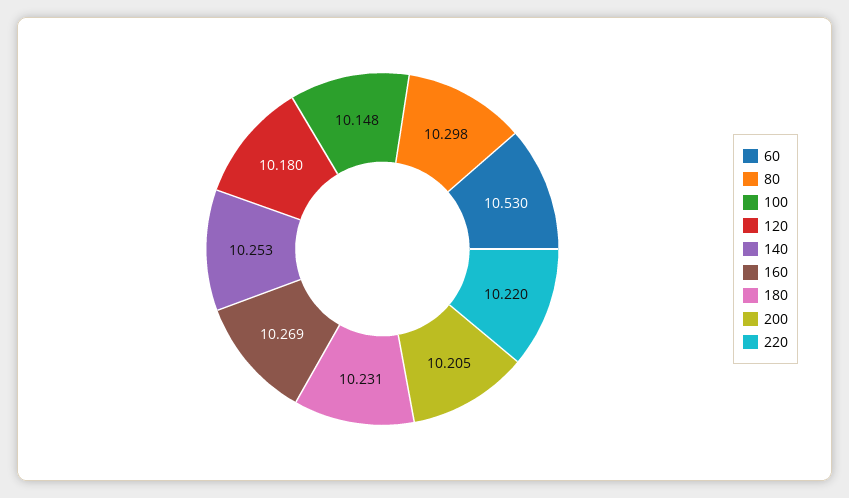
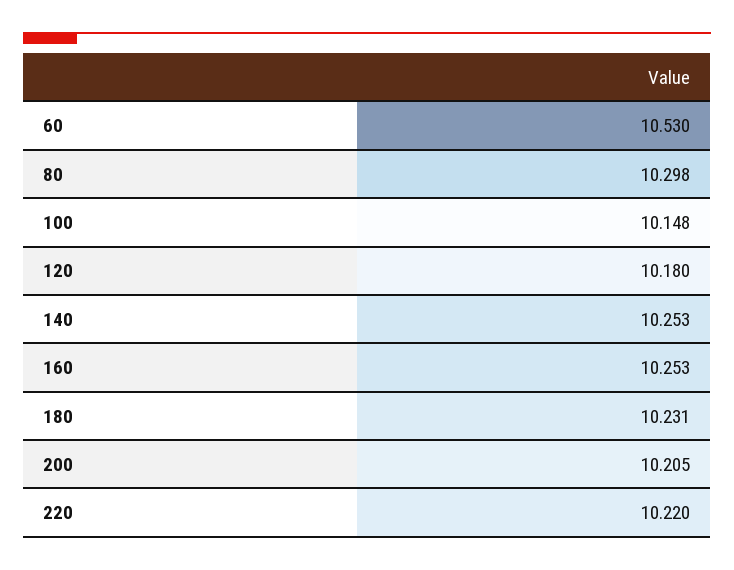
160: 10.269 -> 10.253

